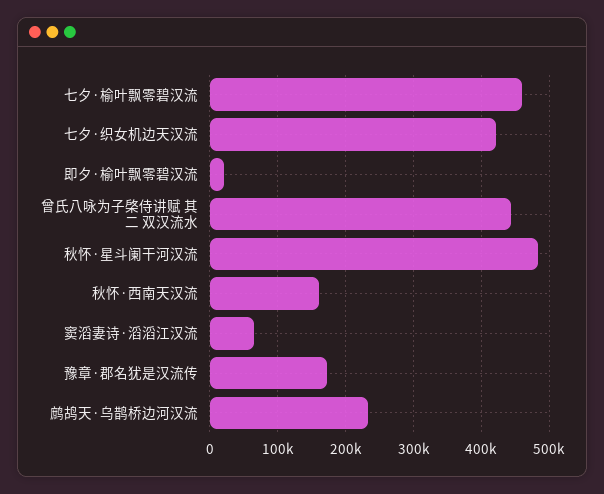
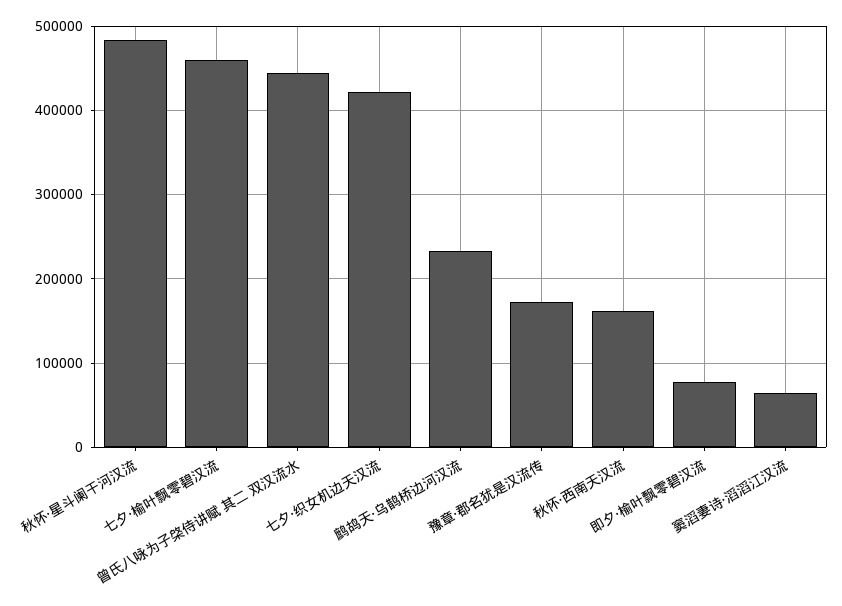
即夕·榆叶飘零碧汉流: 20000 -> 80000

